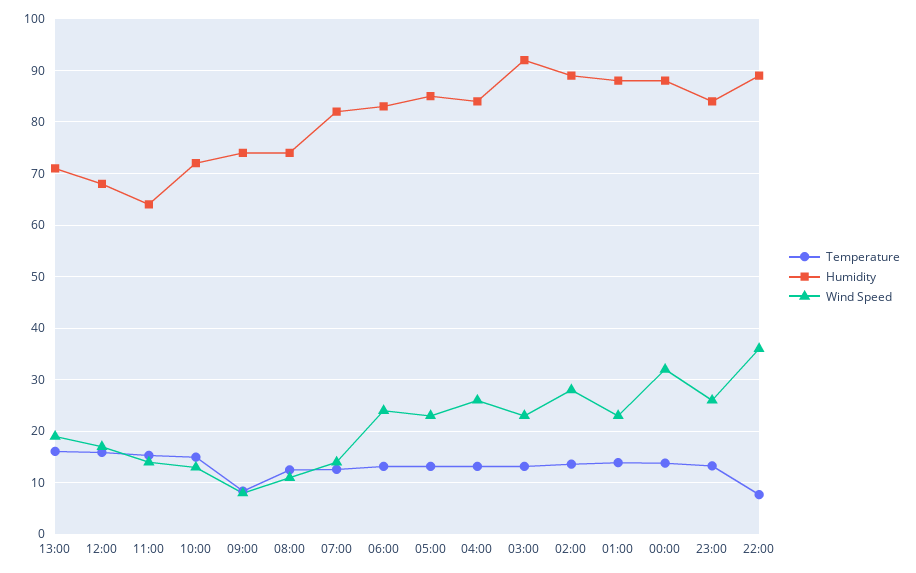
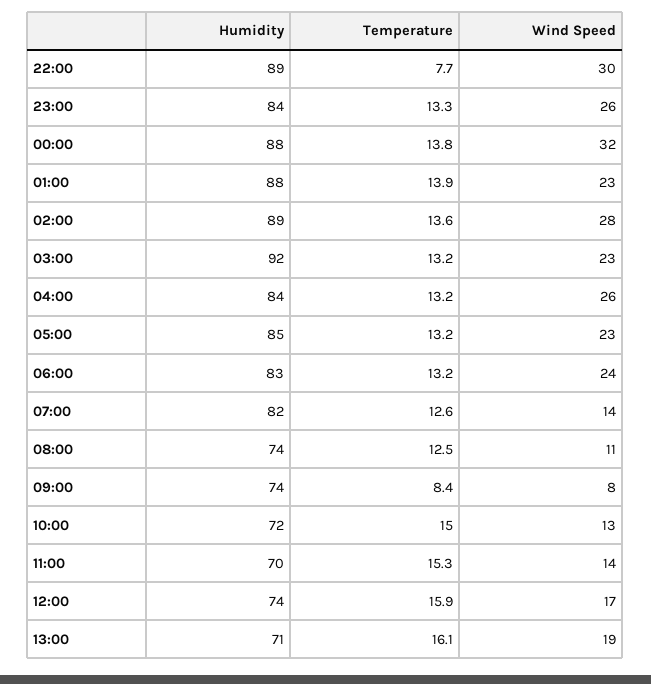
Humidity, 12:00: 68 -> 74
Humidity, 11:00: 64 -> 70
Wind Speed, 22:00: 36 -> 30

